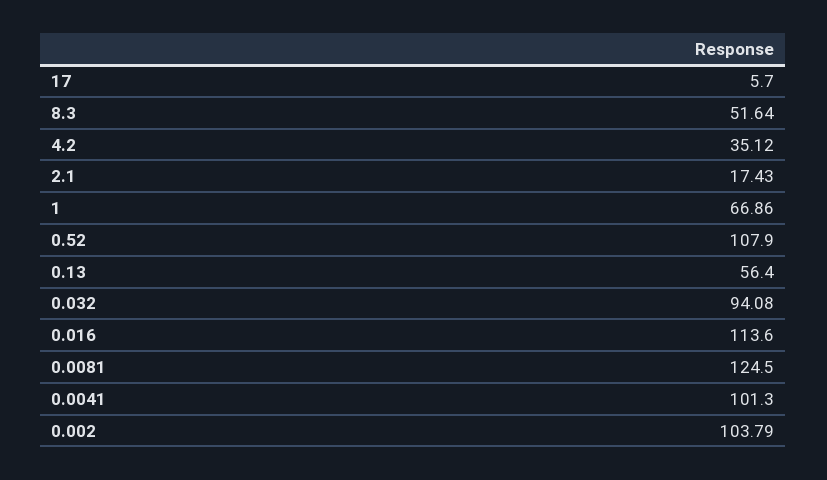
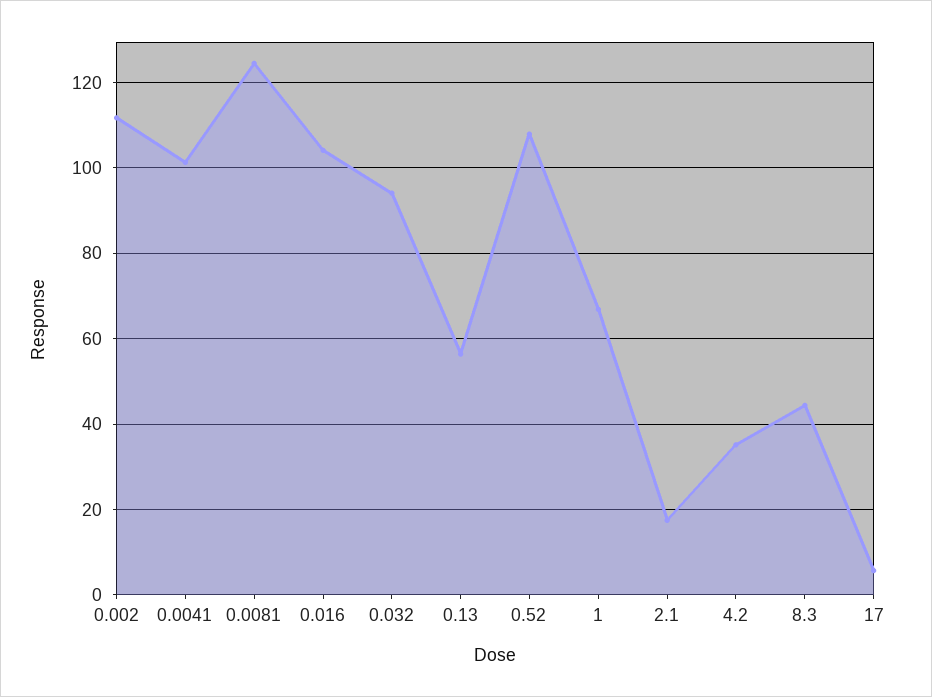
8.3: 51.64 -> 44
0.016: 113.6 -> 104
0.002: 103.79 -> 112

